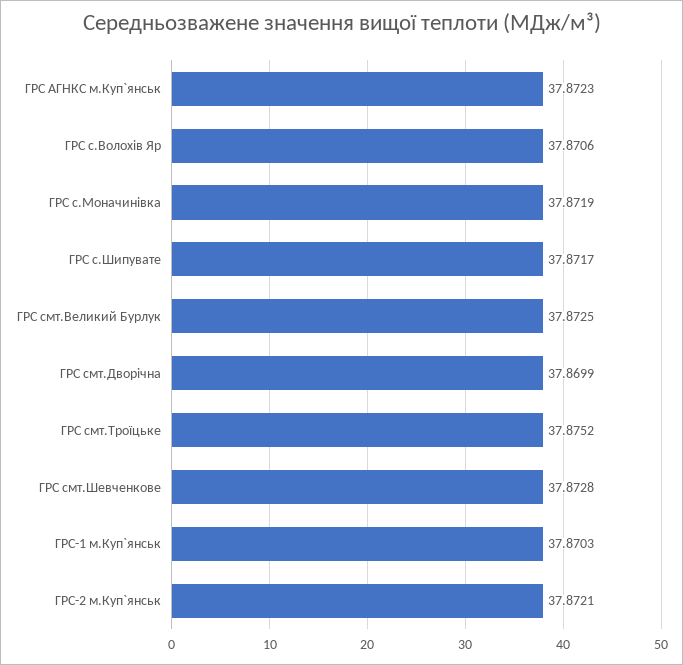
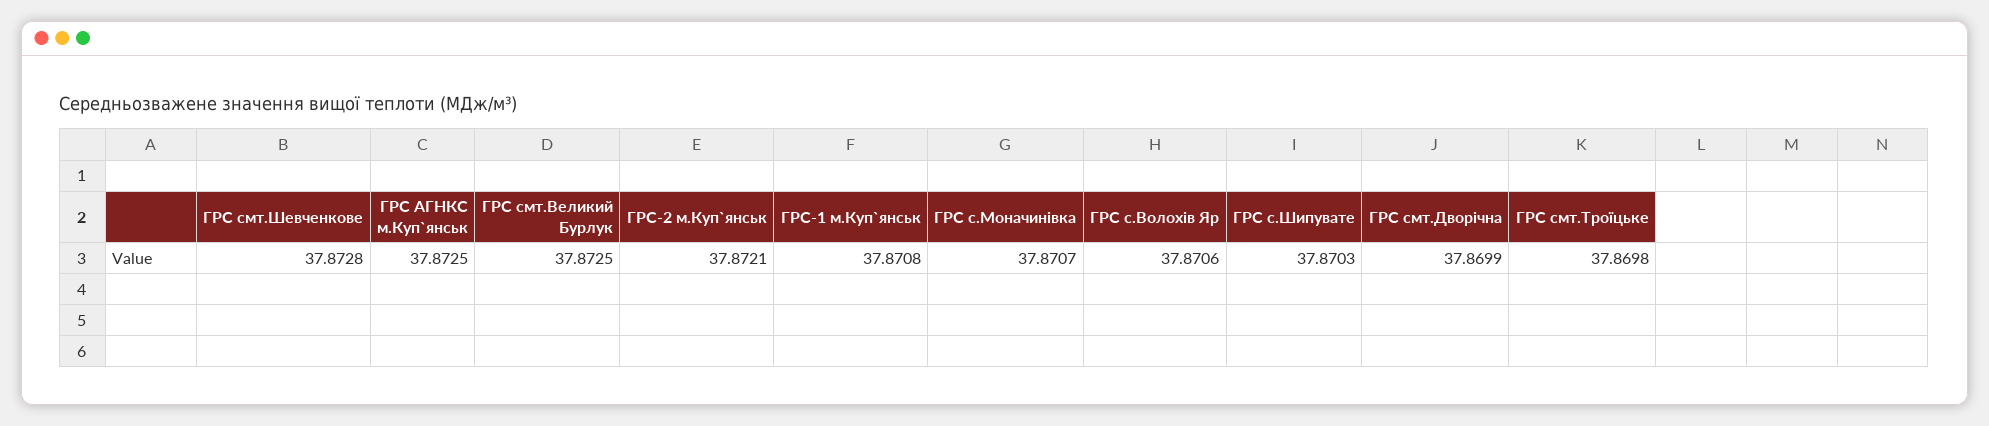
ГРС АГНКС м.Куп`янськ: 37.8723 -> 37.8725
ГРС с.Моначинiвка: 37.8719 -> 37.8707
ГРС с.Шипувате: 37.8717 -> 37.8703
ГРС смт.Троїцьке: 37.8752 -> 37.8698
ГРС-1 м.Куп`янськ: 37.8703 -> 37.8708

